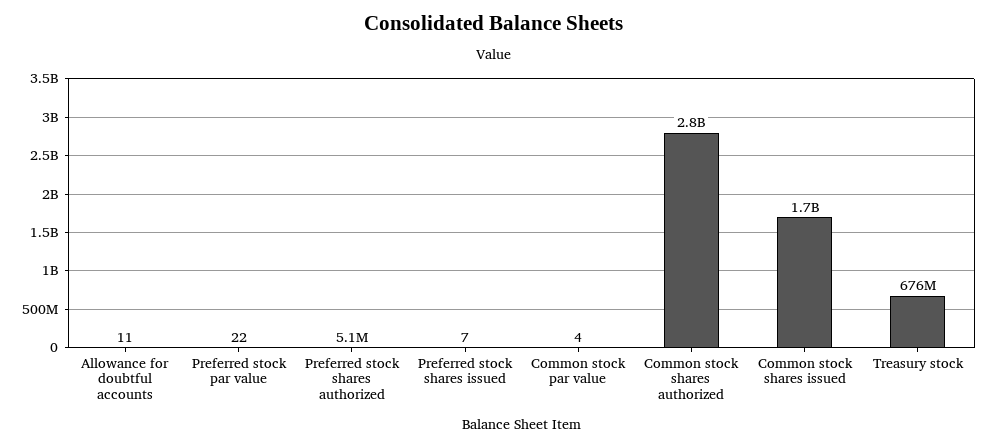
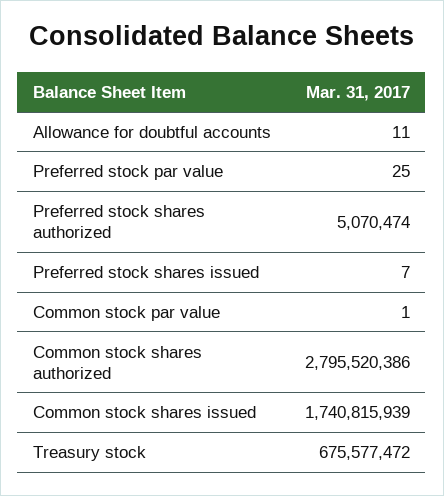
Preferred stock par value: 22 -> 25
Common stock par value: 4 -> 1

